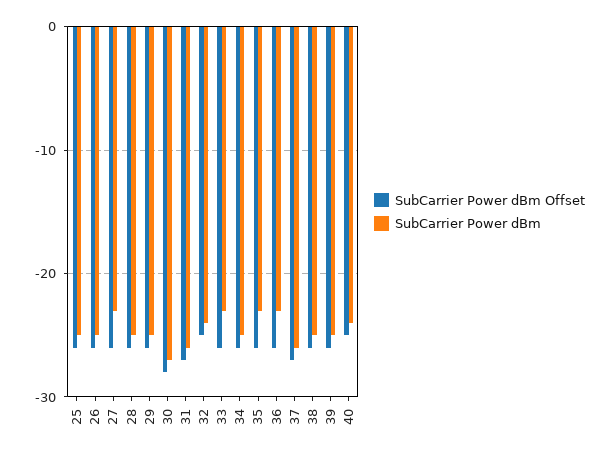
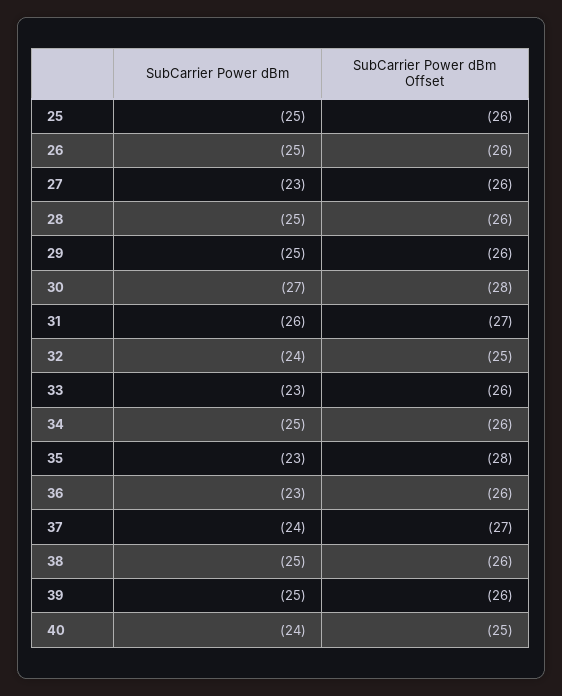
SubCarrier Power dBm Offset, 35: -26 -> -28
SubCarrier Power dBm, 37: -26 -> -24

